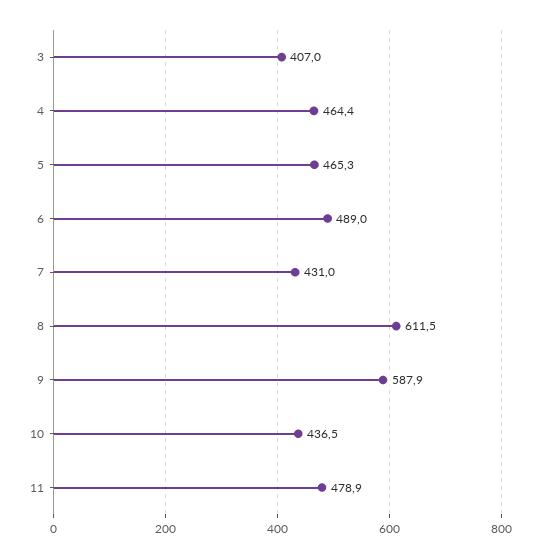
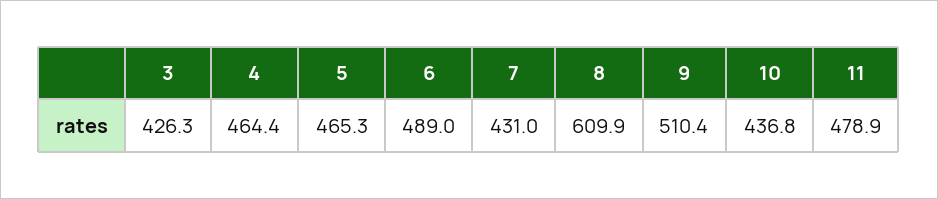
3: 407 -> 426.3
8: 611.5 -> 609.9
9: 587.9 -> 510.4
10: 436.5 -> 436.8

